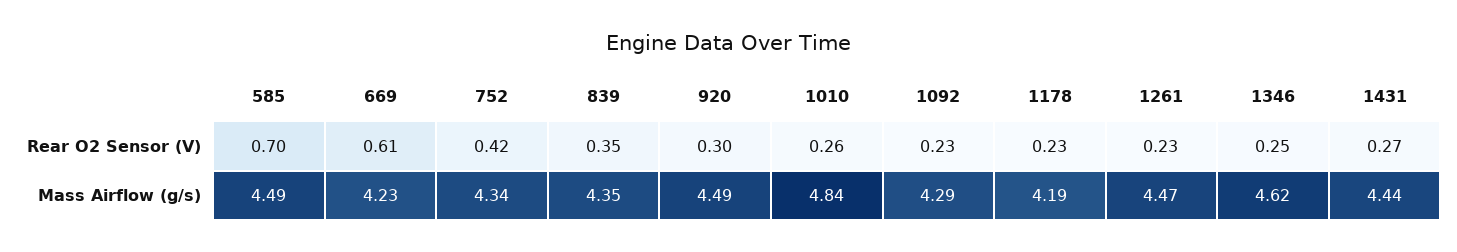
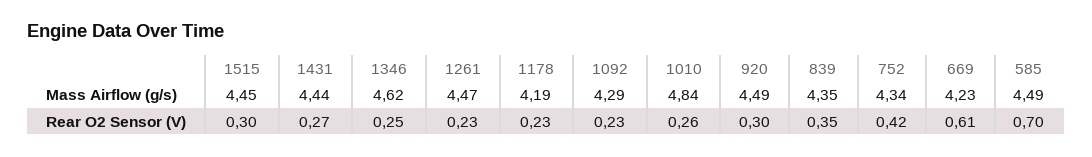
1515, Mass Airflow (g/s): none -> 4.45
1515, Rear O2 Sensor (V): none -> 0.3

